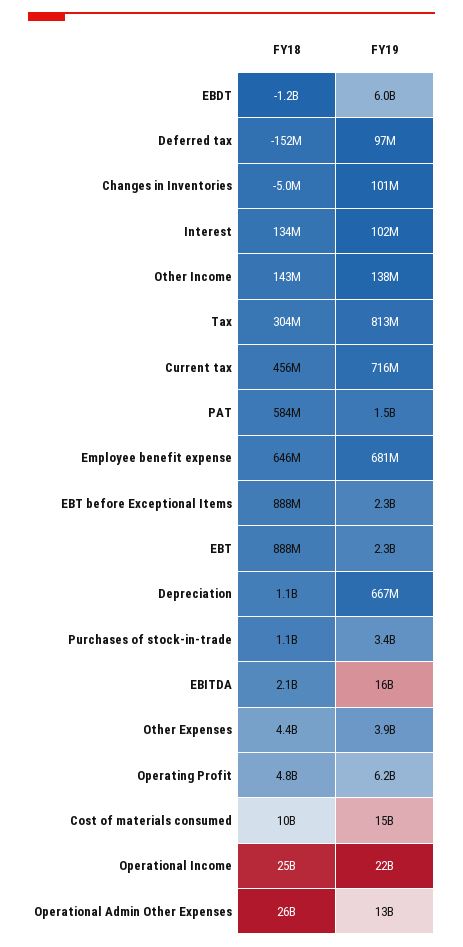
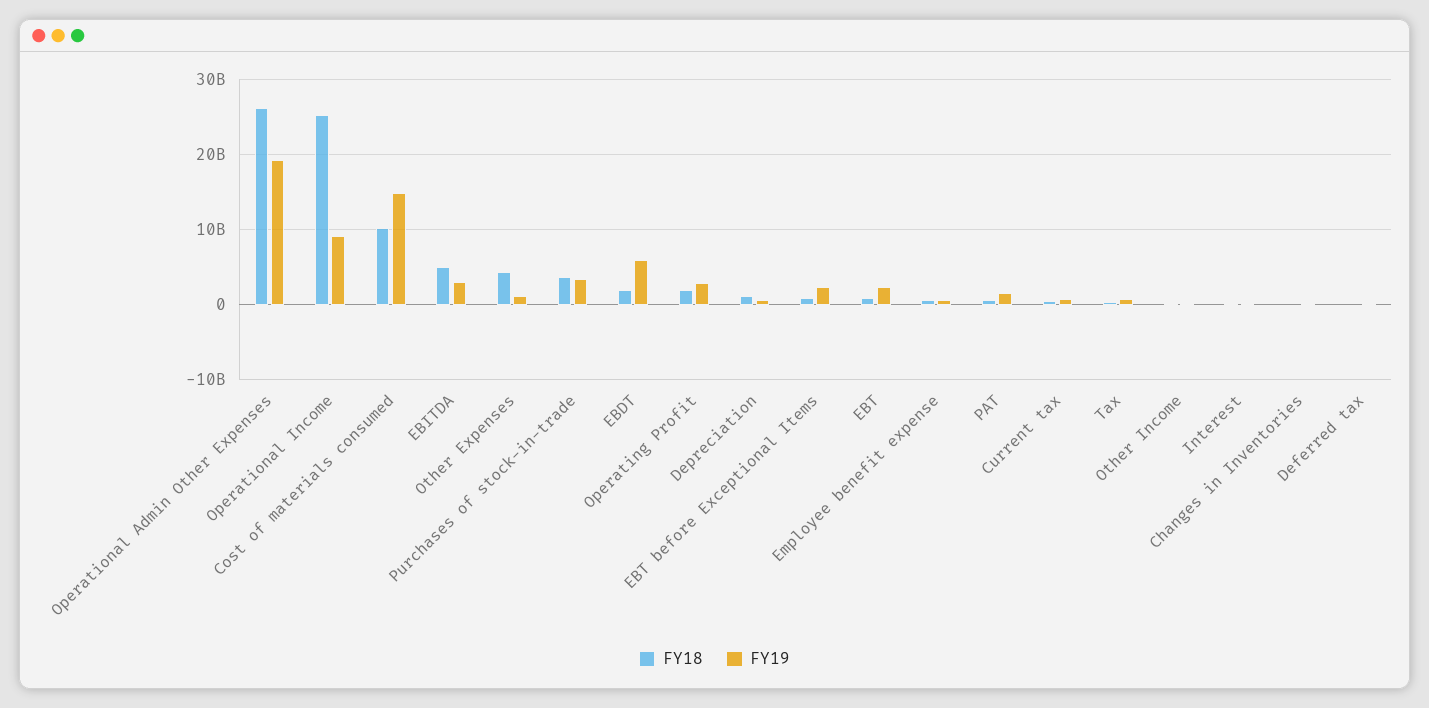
FY18, EBDT: -1200000000 -> 2000000000
FY18, Purchases of stock-in-trade: 1100000000 -> 4000000000
FY18, EBITDA: 2100000000 -> 5000000000
FY19, EBITDA: 16000000000 -> 3000000000
FY19, Other Expenses: 3900000000 -> 1000000000
FY18, Operating Profit: 4800000000 -> 2000000000
FY19, Operating Profit: 6200000000 -> 3000000000
FY19, Operational Income: 22000000000 -> 9000000000
FY19, Operational Admin Other Expenses: 13000000000 -> 19000000000

